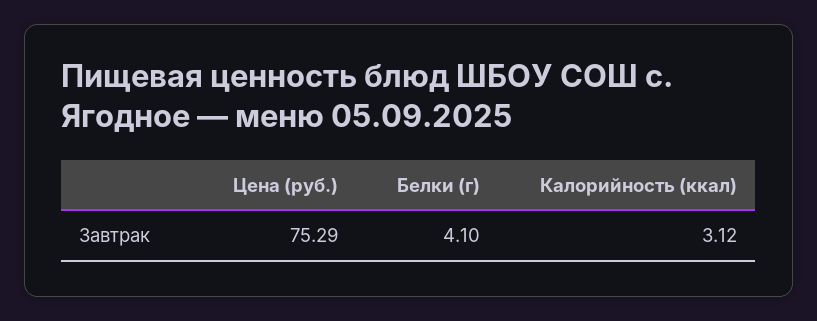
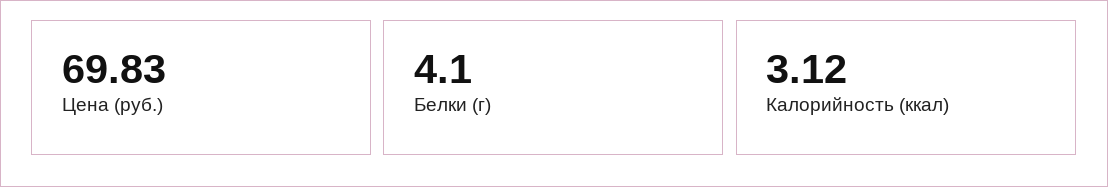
Цена (руб.): 75.29 -> 69.83

